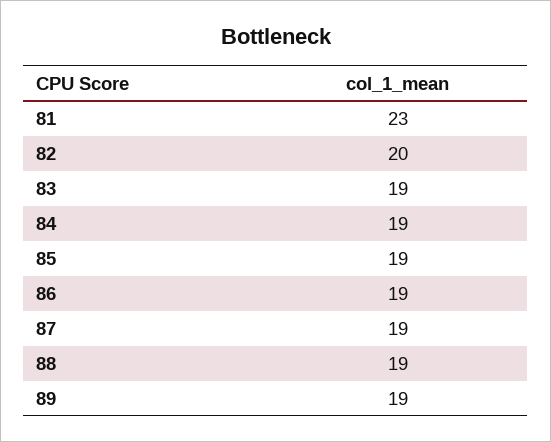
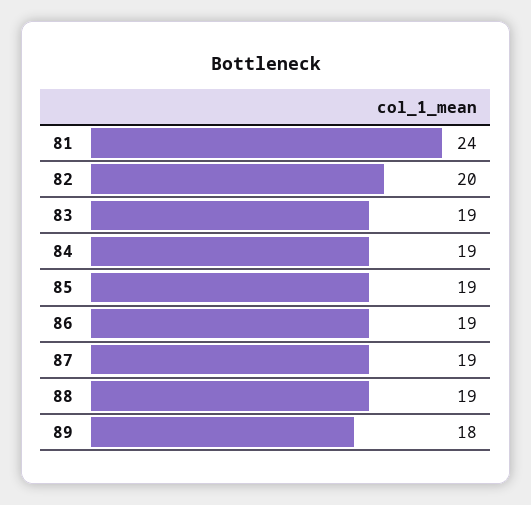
81: 23 -> 24
89: 19 -> 18

